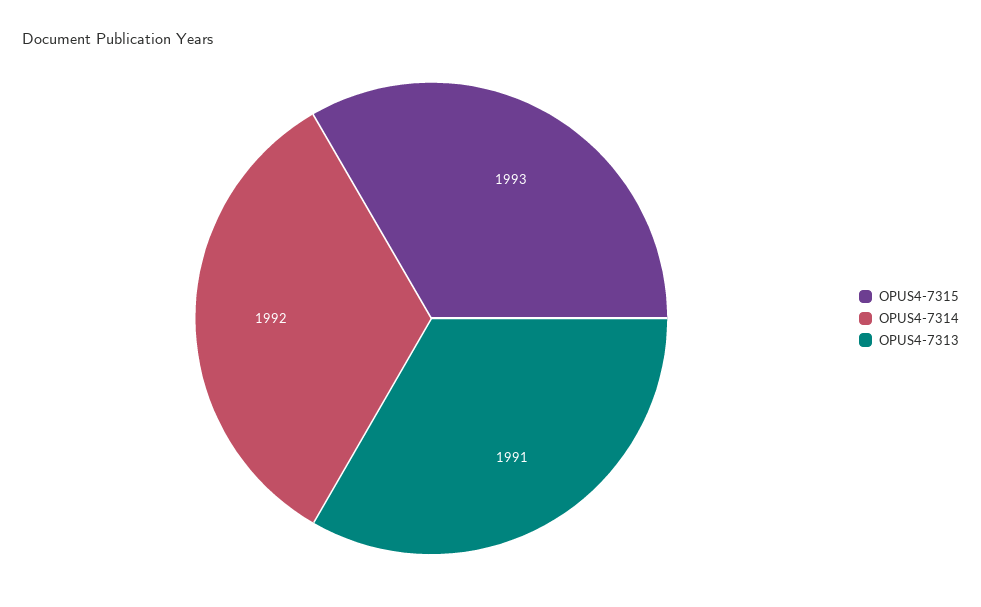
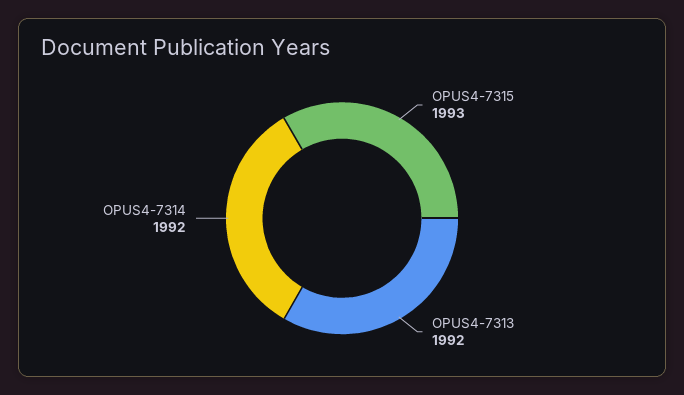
OPUS4-7313: 1991 -> 1992

